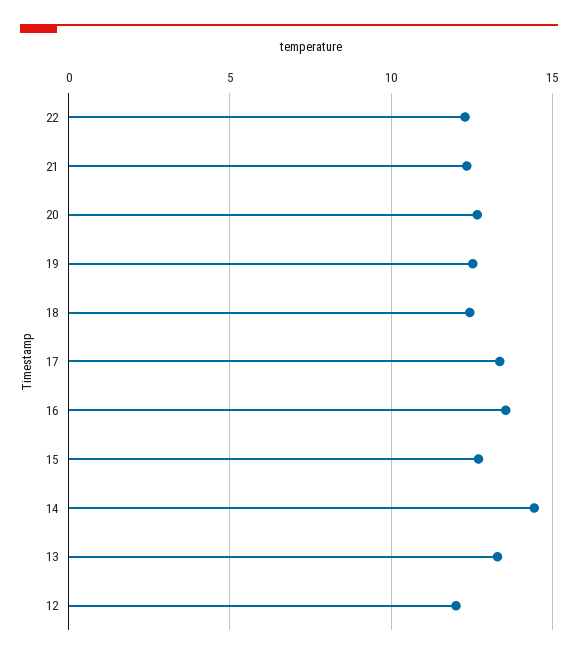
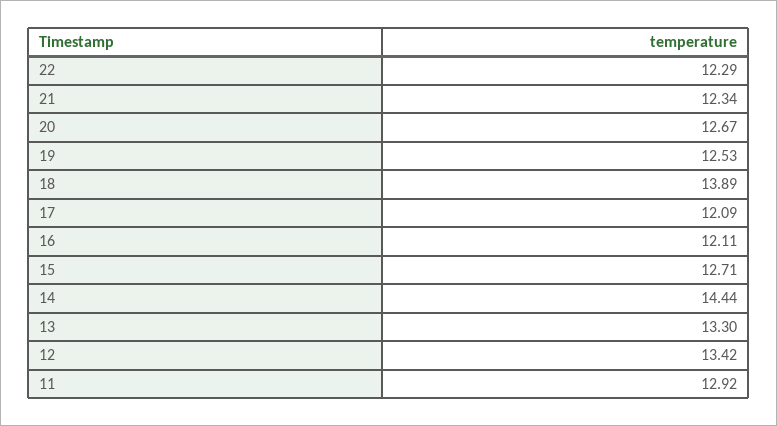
18: 12.5 -> 13.89
17: 13.5 -> 12.09
16: 13.5 -> 12.11
12: 12 -> 13.42
11: none -> 12.92

